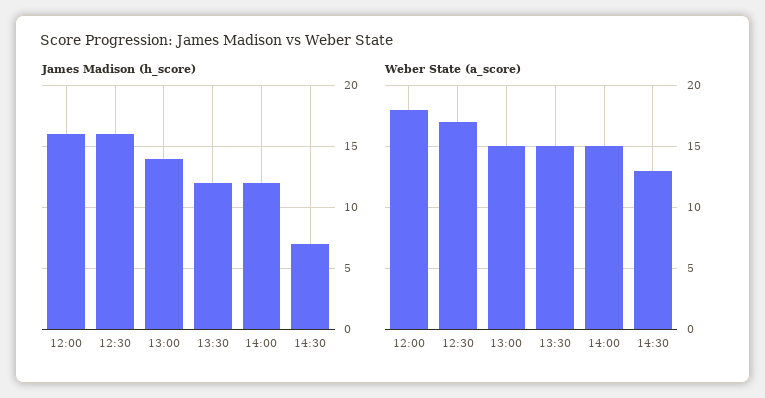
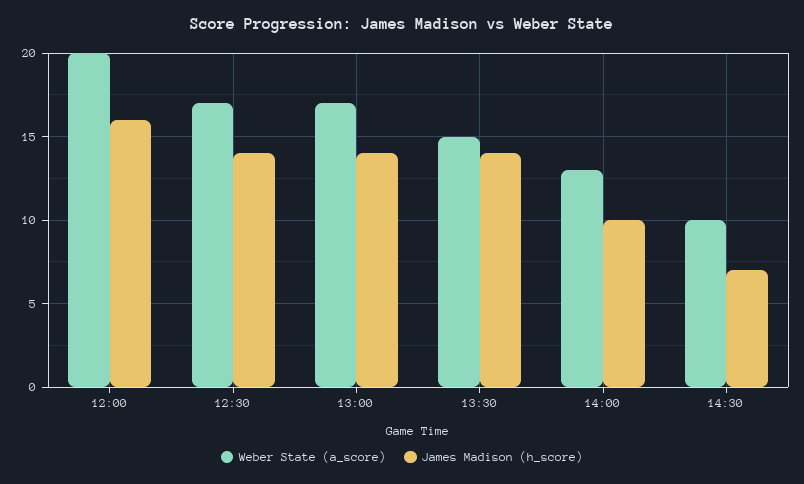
James Madison (h_score), 12:30: 16 -> 14
James Madison (h_score), 13:30: 12 -> 14
James Madison (h_score), 14:00: 12 -> 10
Weber State (a_score), 12:00: 18 -> 20
Weber State (a_score), 13:00: 15 -> 17
Weber State (a_score), 14:00: 15 -> 13
Weber State (a_score), 14:30: 13 -> 10

